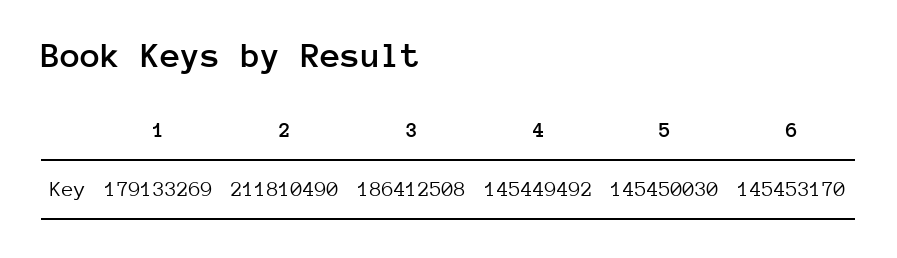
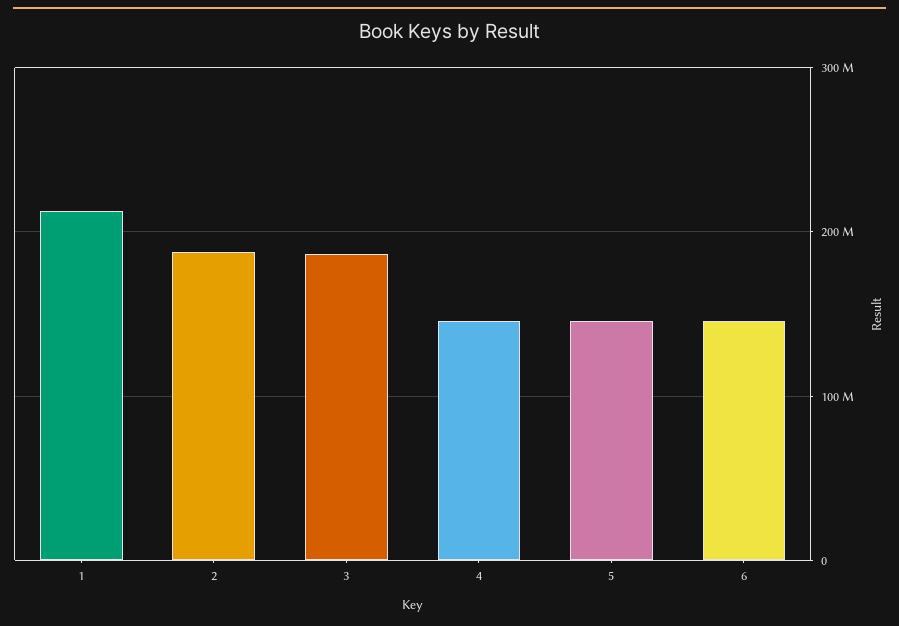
1: 179133269 -> 210000000
2: 211810490 -> 190000000

